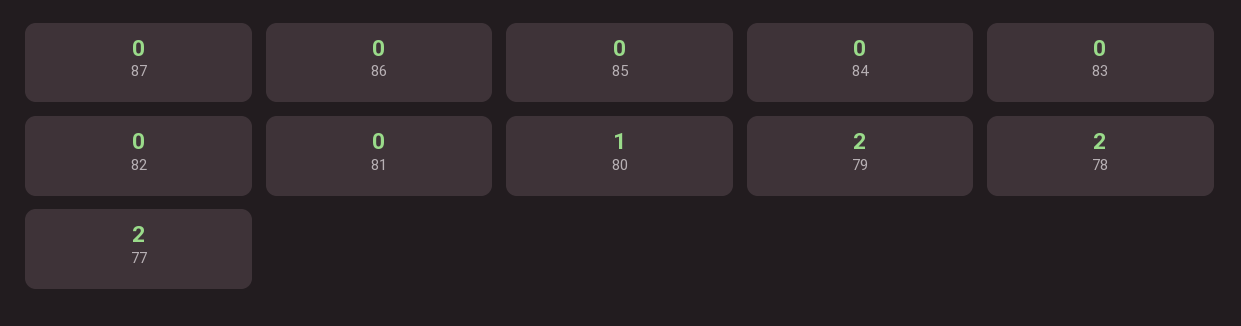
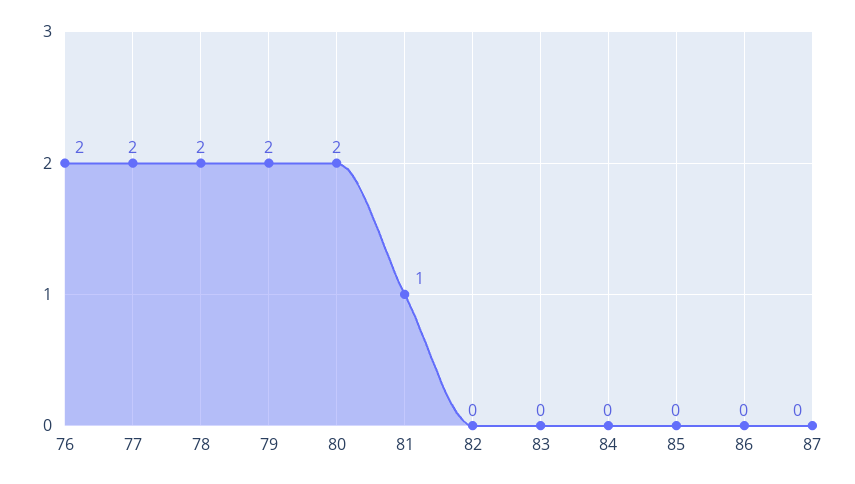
81: 0 -> 1
80: 1 -> 2
76: none -> 2

